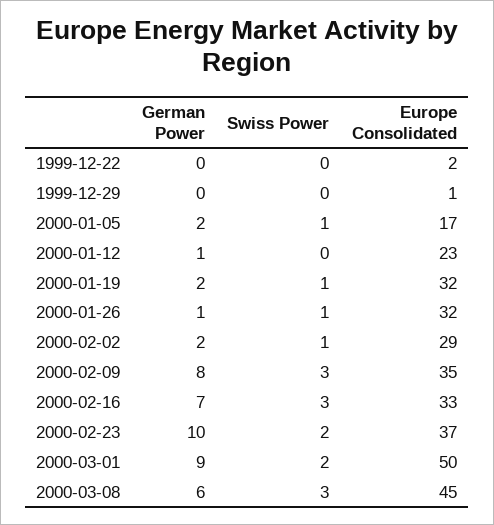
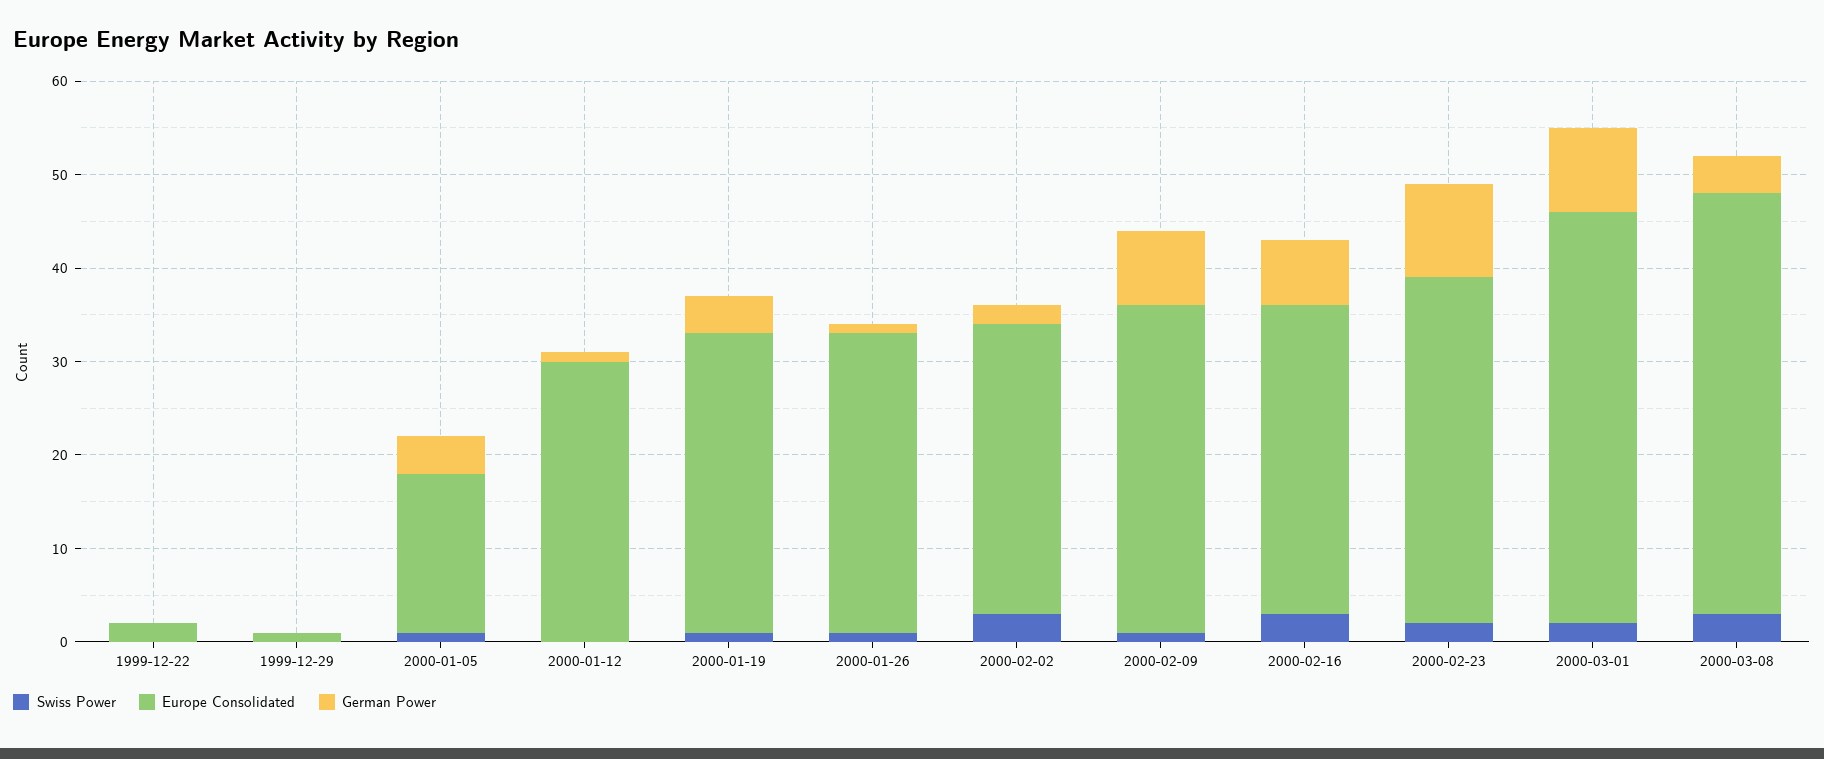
German Power, 2000-01-05: 2 -> 4
Europe Consolidated, 2000-01-12: 23 -> 30
German Power, 2000-01-19: 2 -> 4
Swiss Power, 2000-02-02: 1 -> 3
Europe Consolidated, 2000-02-02: 29 -> 31
Swiss Power, 2000-02-09: 3 -> 1
Europe Consolidated, 2000-03-01: 50 -> 44
German Power, 2000-03-08: 6 -> 4

